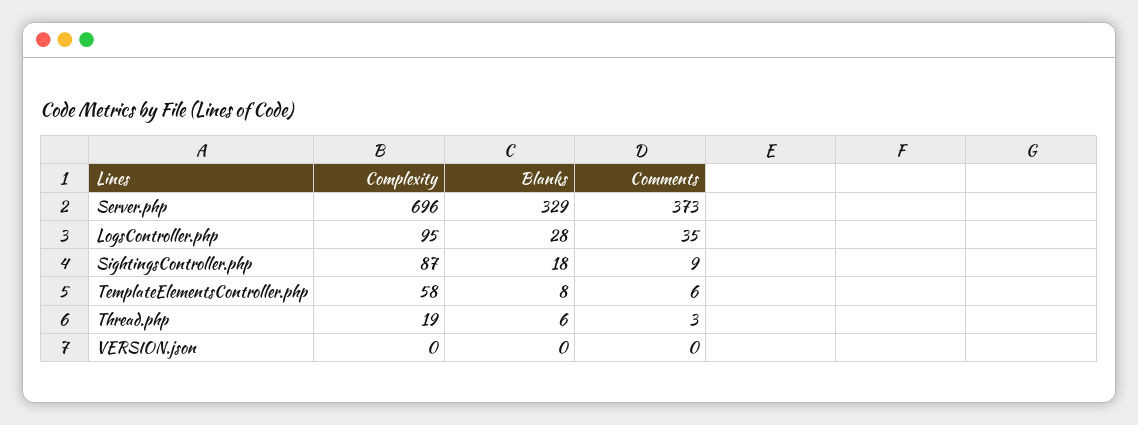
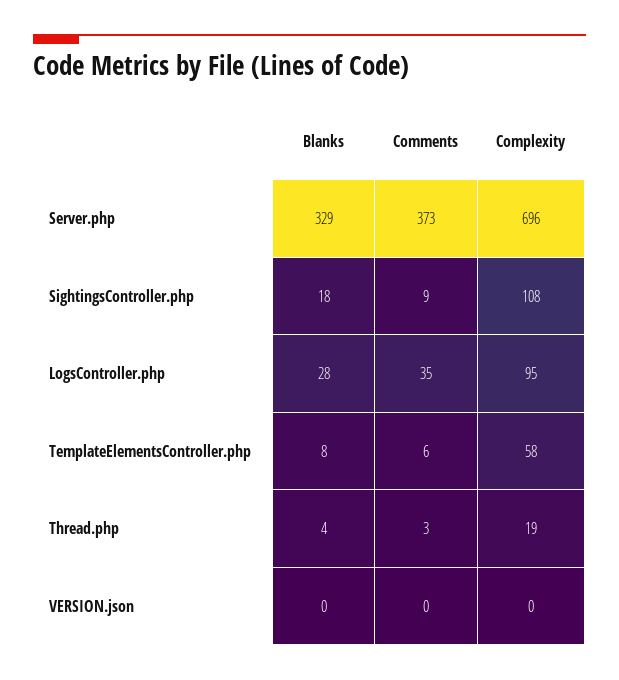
Complexity, SightingsController.php: 87 -> 108
Blanks, Thread.php: 6 -> 4

